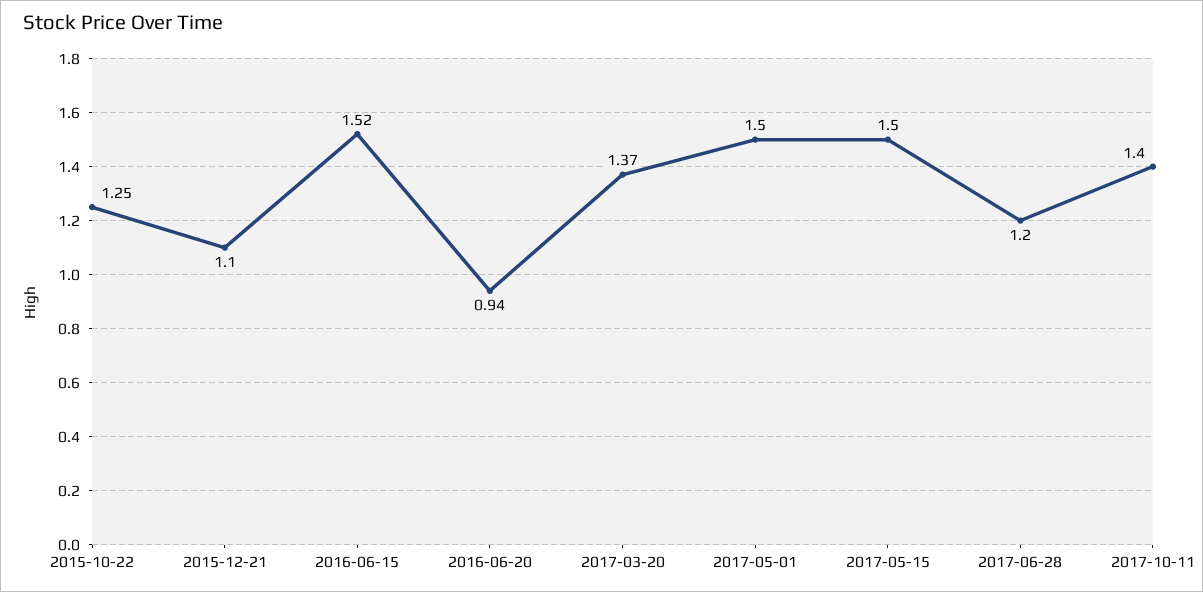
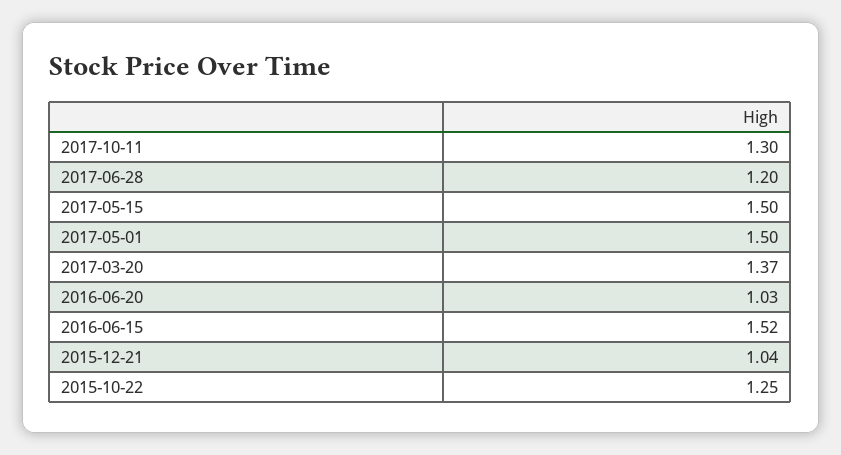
2015-12-21: 1.1 -> 1.04
2016-06-20: 0.94 -> 1.03
2017-10-11: 1.4 -> 1.3

